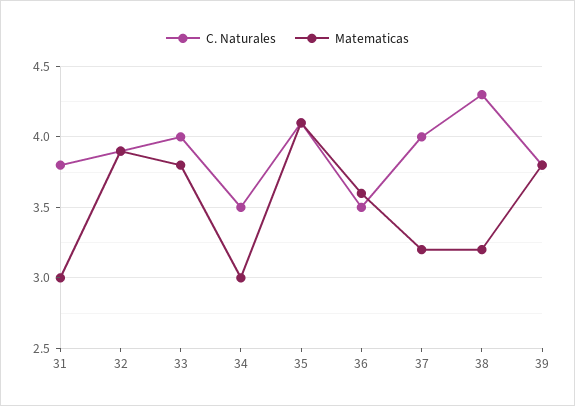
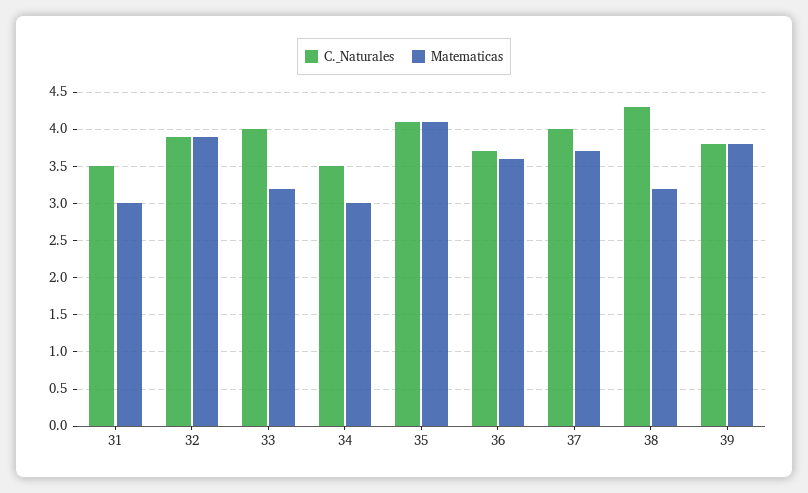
C. Naturales, 31: 3.8 -> 3.5
Matematicas, 33: 3.8 -> 3.2
C. Naturales, 36: 3.5 -> 3.7
Matematicas, 37: 3.2 -> 3.7

